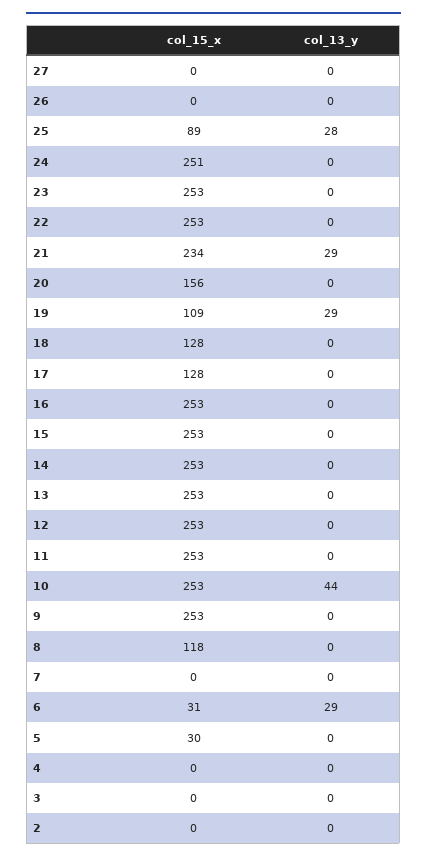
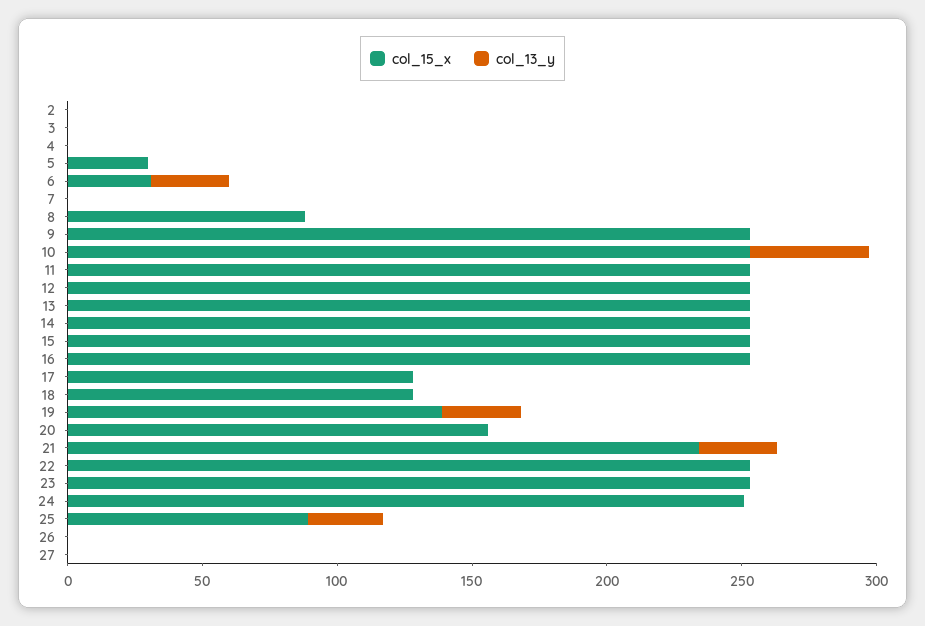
col_15_x, 19: 109 -> 140
col_15_x, 8: 118 -> 90

